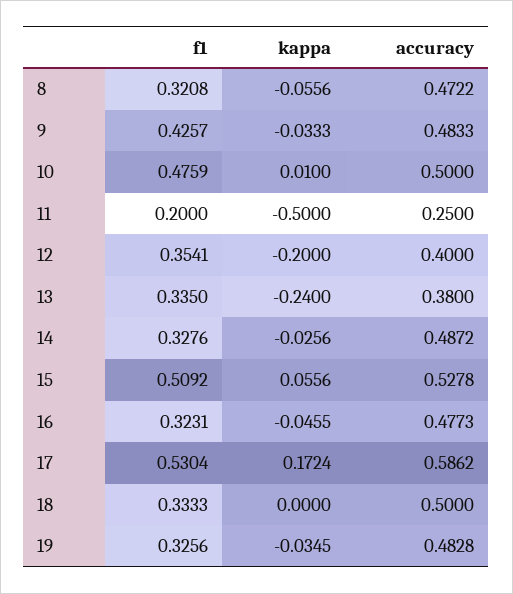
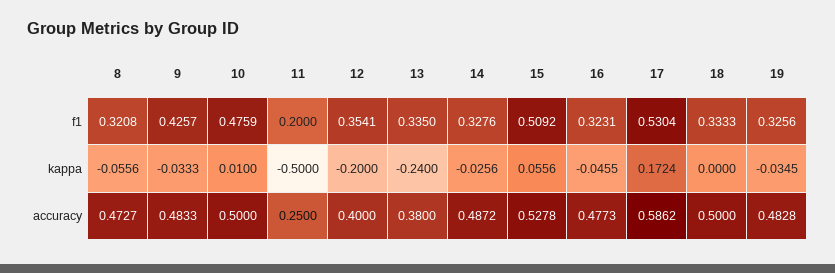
accuracy, 8: 0.4722 -> 0.4727

